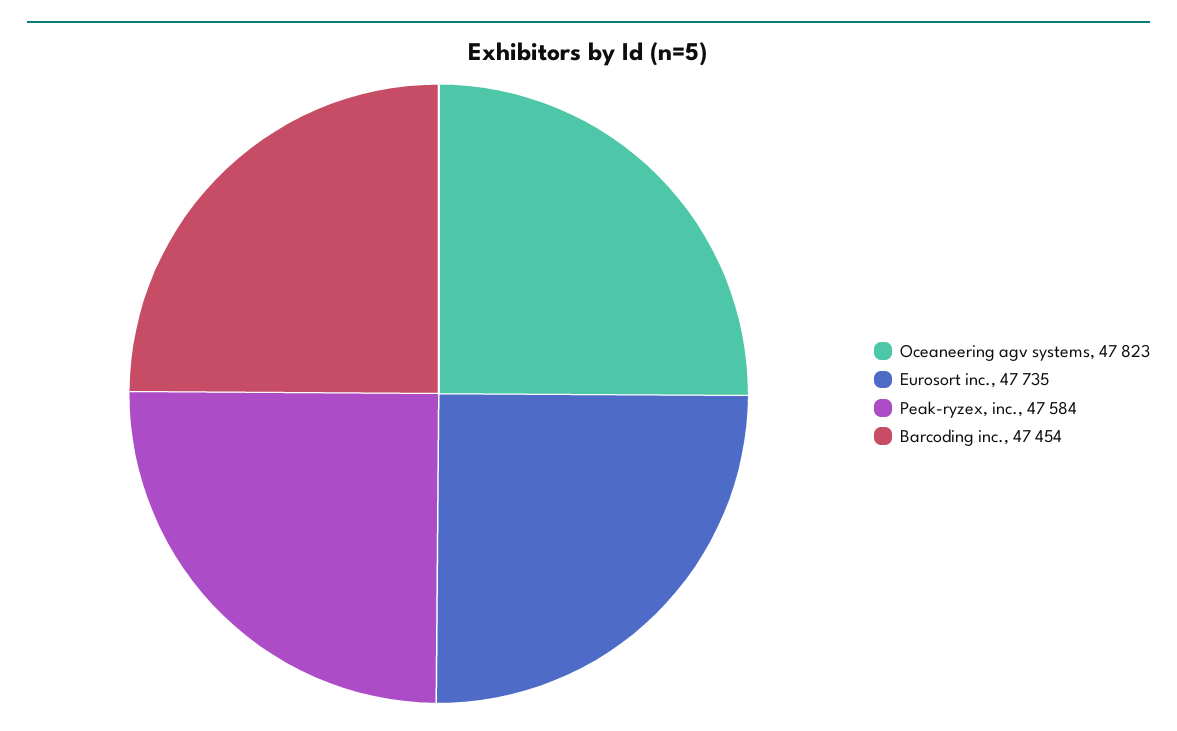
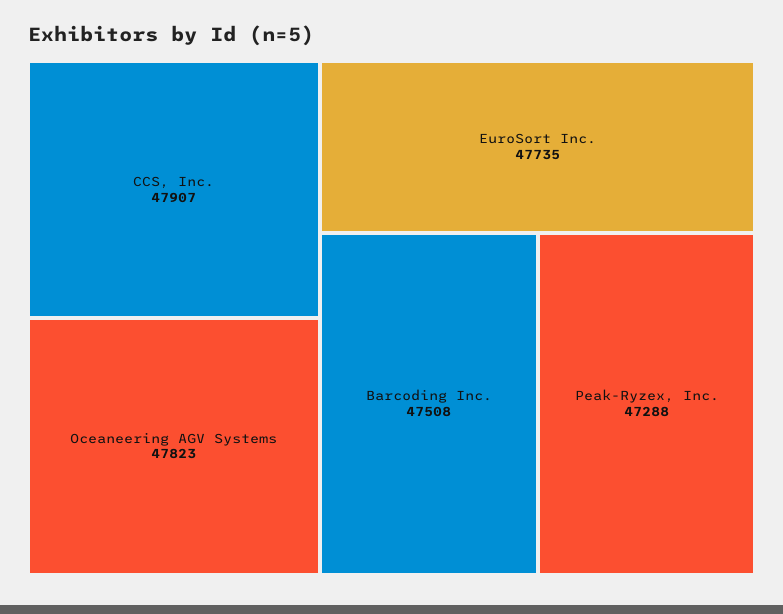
Peak-ryzex, inc.: 47584 -> 47288
Barcoding inc.: 47454 -> 47508
CCS, Inc.: none -> 47907

